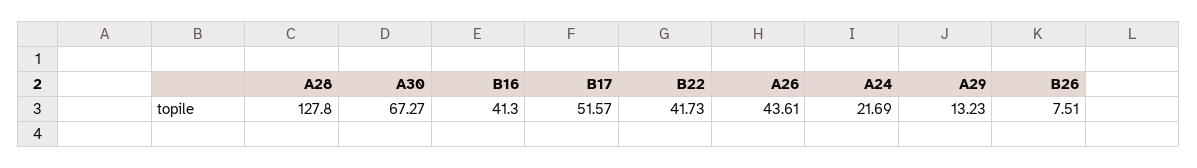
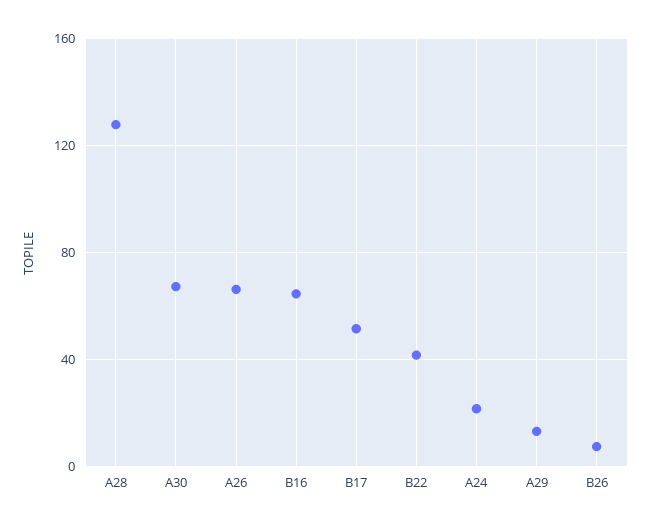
B16: 41.3 -> 65
A26: 43.61 -> 65

